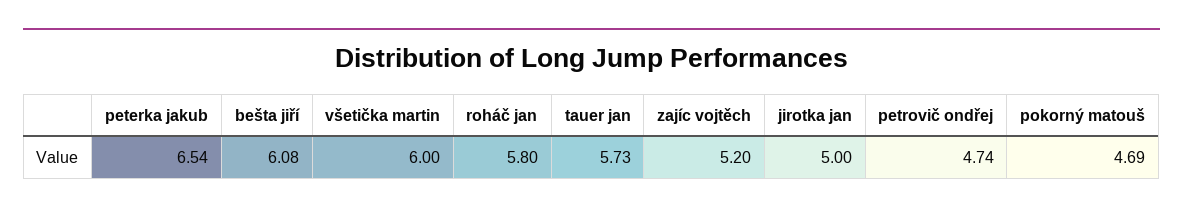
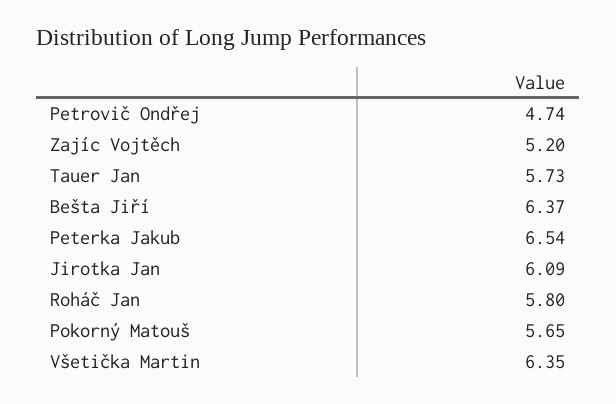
bešta jiří: 6.08 -> 6.37
všetička martin: 6 -> 6.35
jirotka jan: 5 -> 6.09
pokorný matouš: 4.69 -> 5.65

